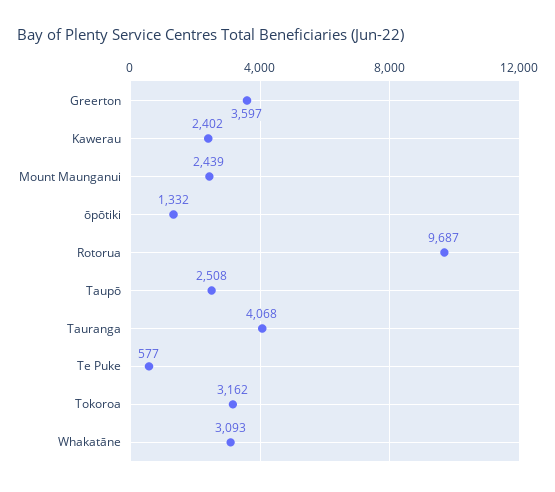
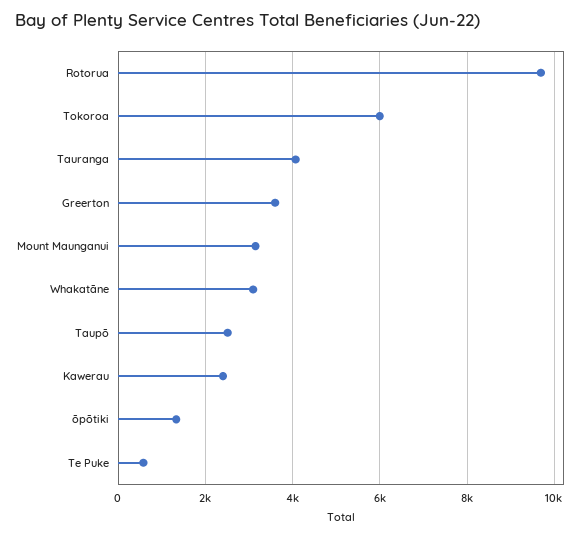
Mount Maunganui: 2439 -> 3200
Tokoroa: 3162 -> 6000

